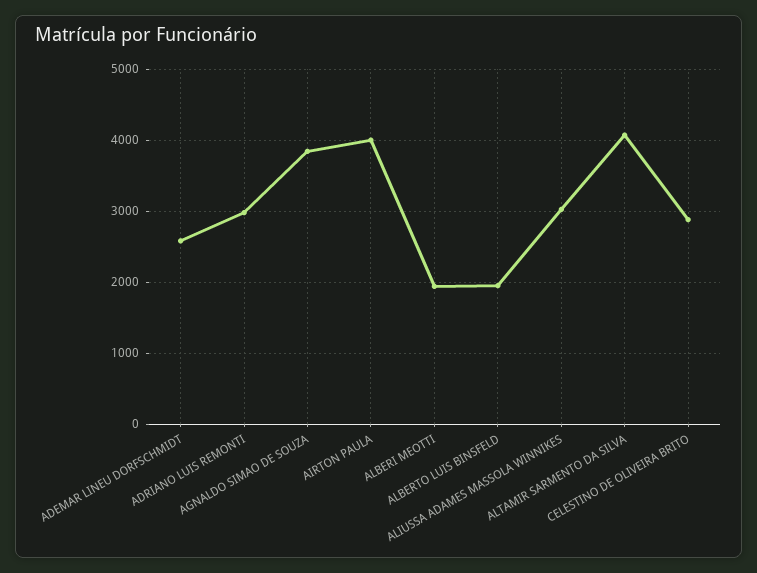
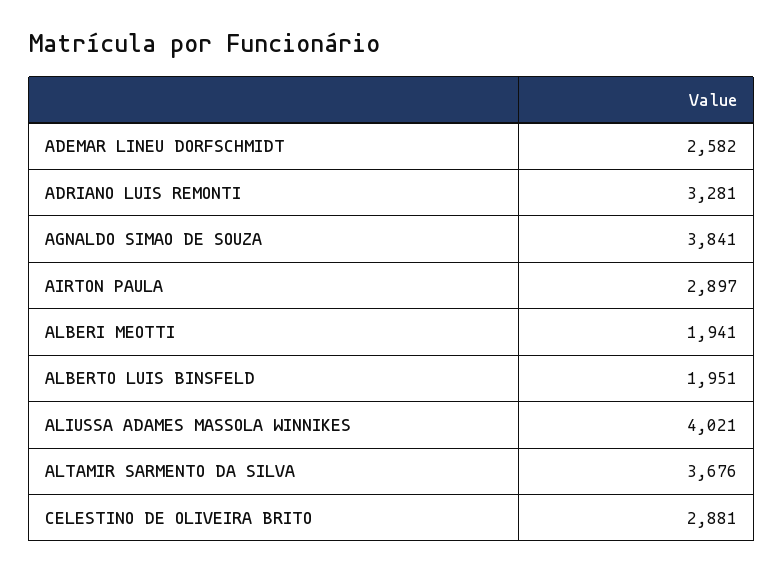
ADRIANO LUIS REMONTI: 3000 -> 3281
AIRTON PAULA: 4000 -> 2897
ALIUSSA ADAMES MASSOLA WINNIKES: 3000 -> 4021
ALTAMIR SARMENTO DA SILVA: 4100 -> 3676

